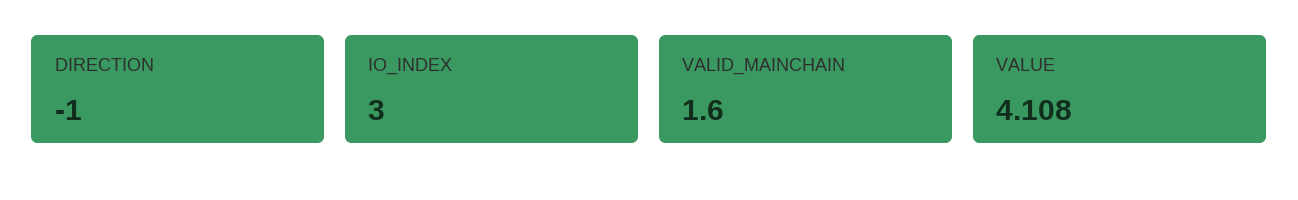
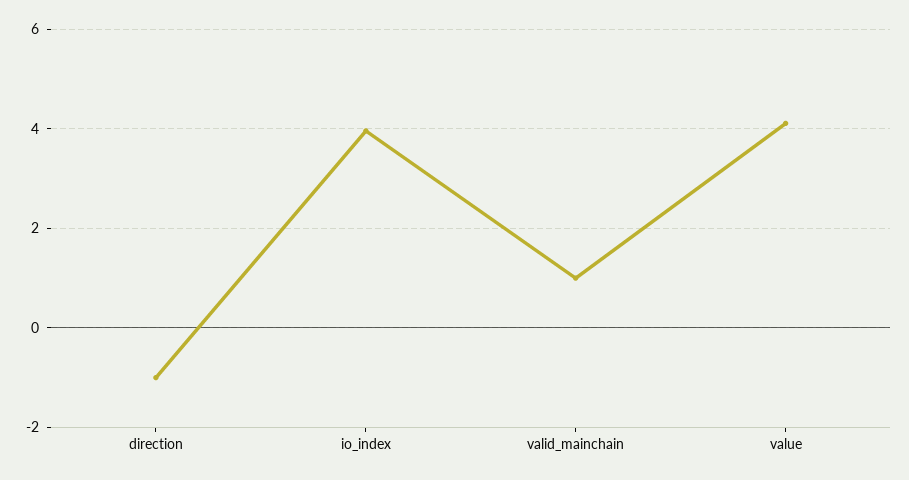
IO_INDEX: 3 -> 4
VALID_MAINCHAIN: 1.6 -> 1

